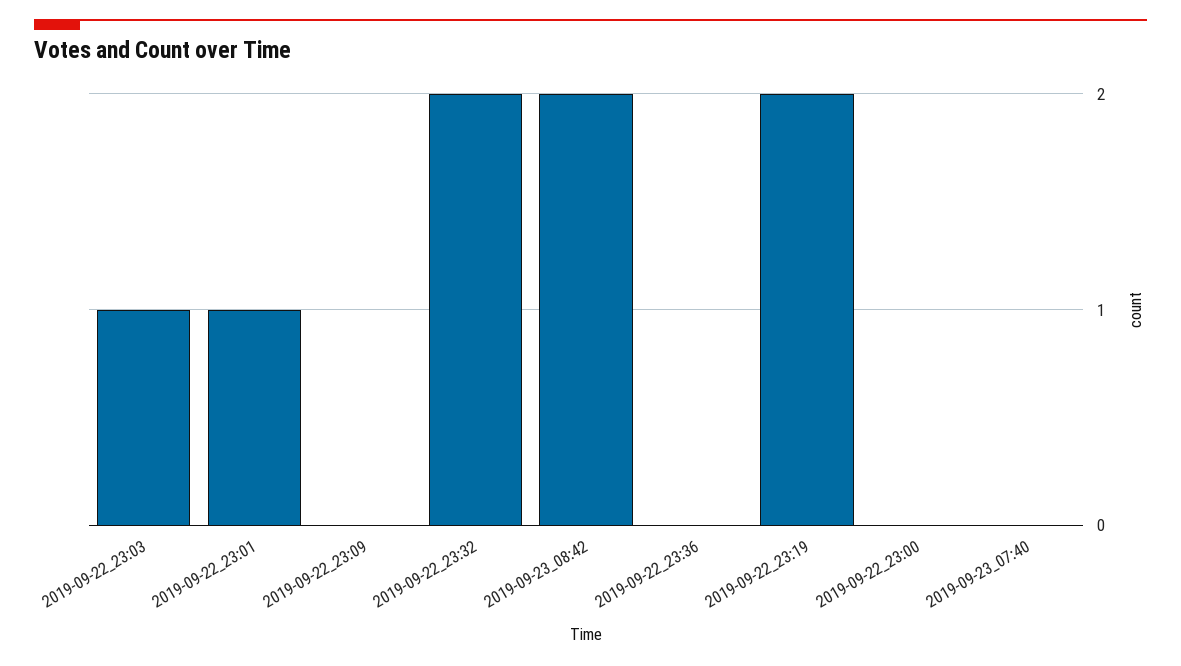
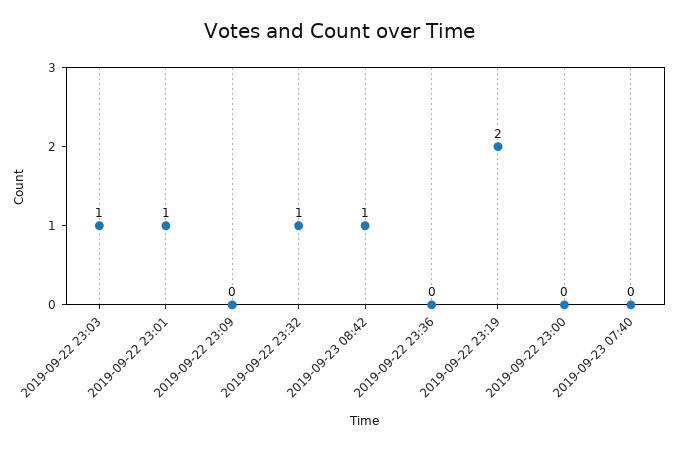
2019-09-22_23:32: 2 -> 1
2019-09-23_08:42: 2 -> 1

